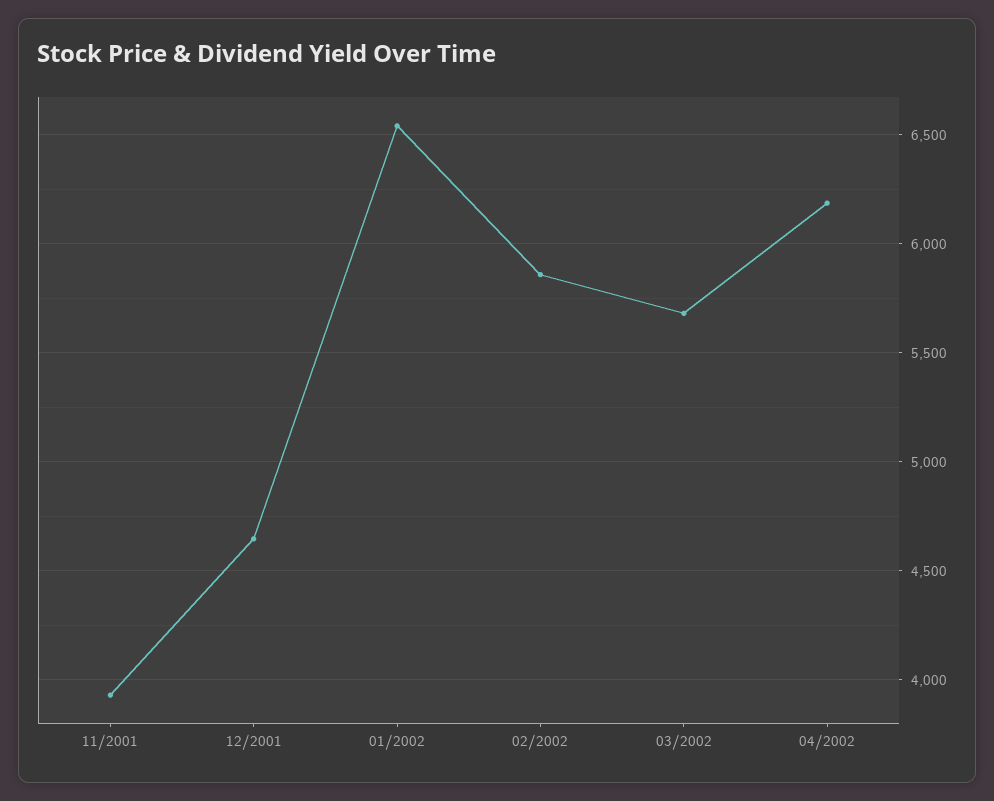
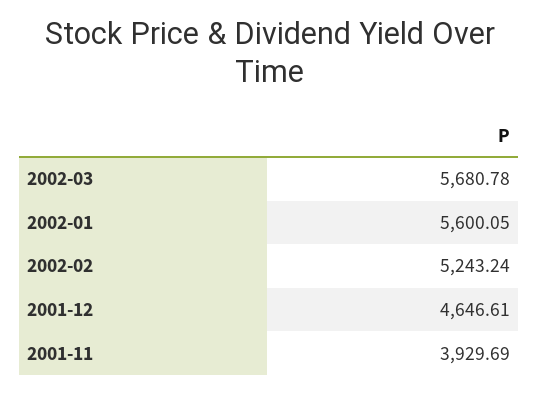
01/2002: 6550 -> 5600.05
02/2002: 5850 -> 5243.24
04/2002: 6200 -> none

